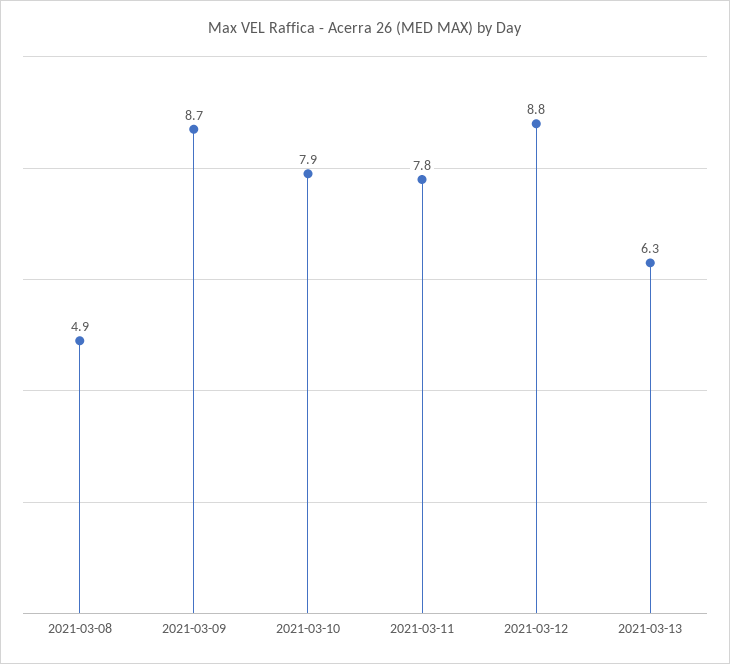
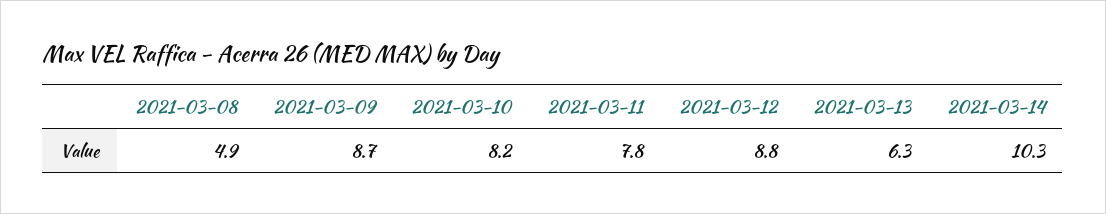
2021-03-10: 7.9 -> 8.2
2021-03-14: none -> 10.3

